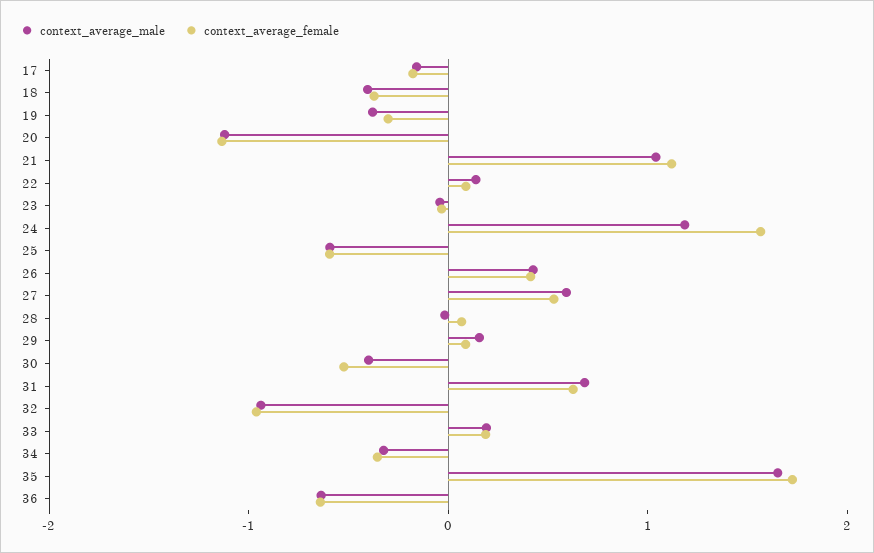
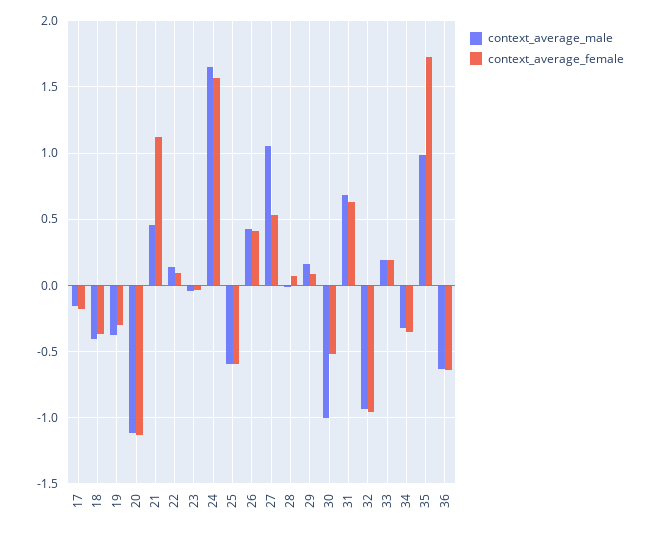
context_average_male, 21: 1 -> 0.45
context_average_male, 24: 1.2 -> 1.65
context_average_male, 27: 0.6 -> 1.05
context_average_male, 30: -0.4 -> -1
context_average_male, 35: 1.6 -> 1

